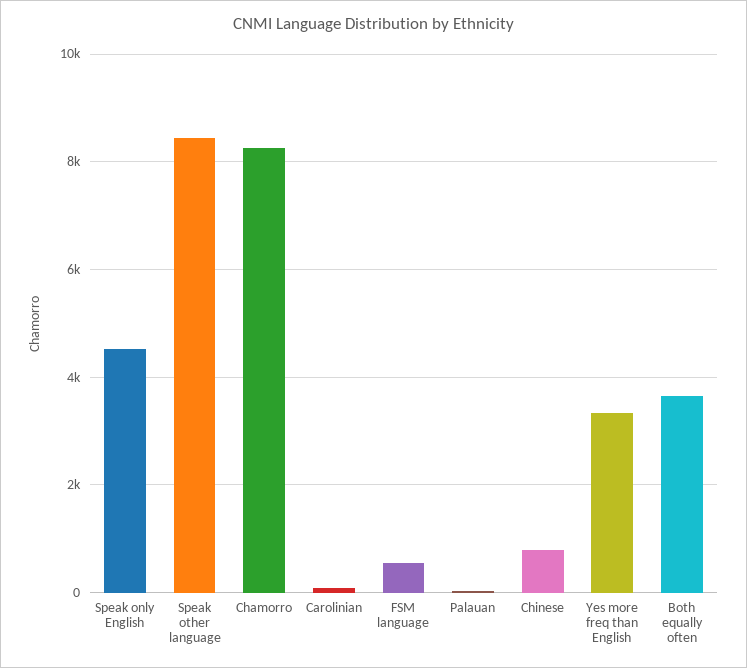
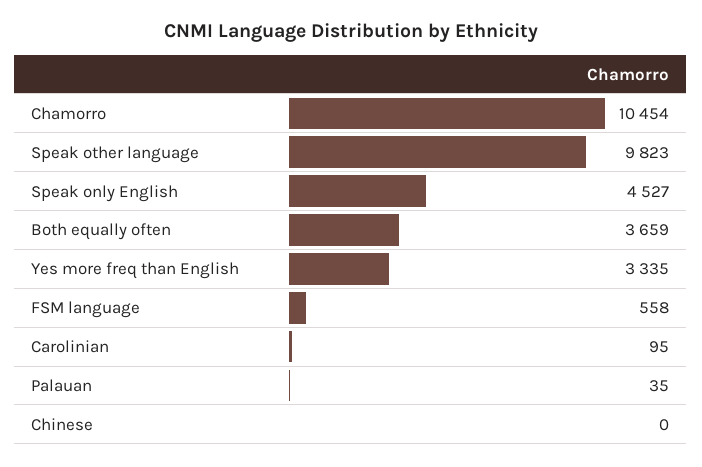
Speak other language: 8400 -> 9823
Chamorro: 8200 -> 10454
Chinese: 800 -> 0

